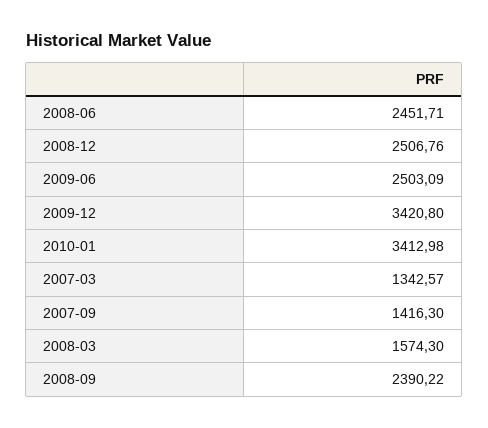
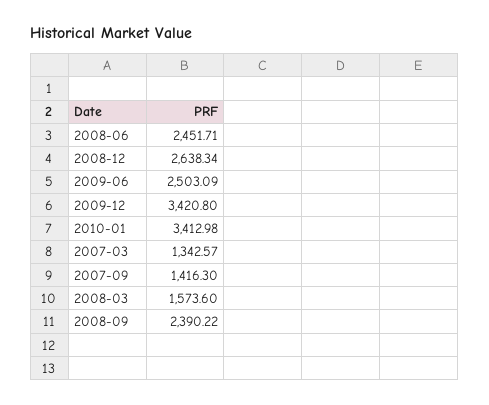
2008-12: 2506.76 -> 2638.34
2008-03: 1574.3 -> 1573.6

